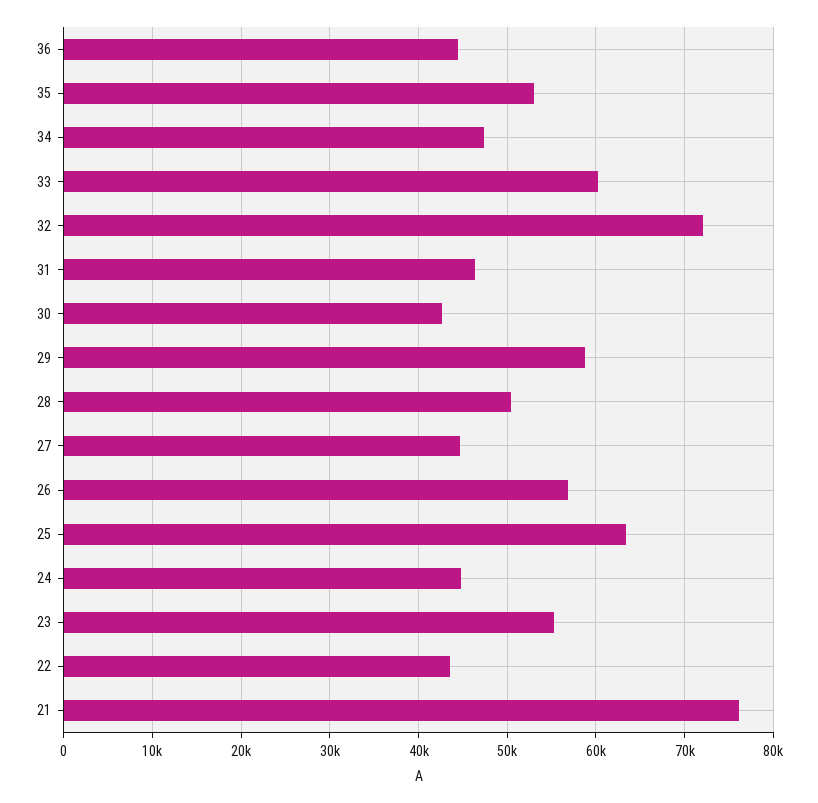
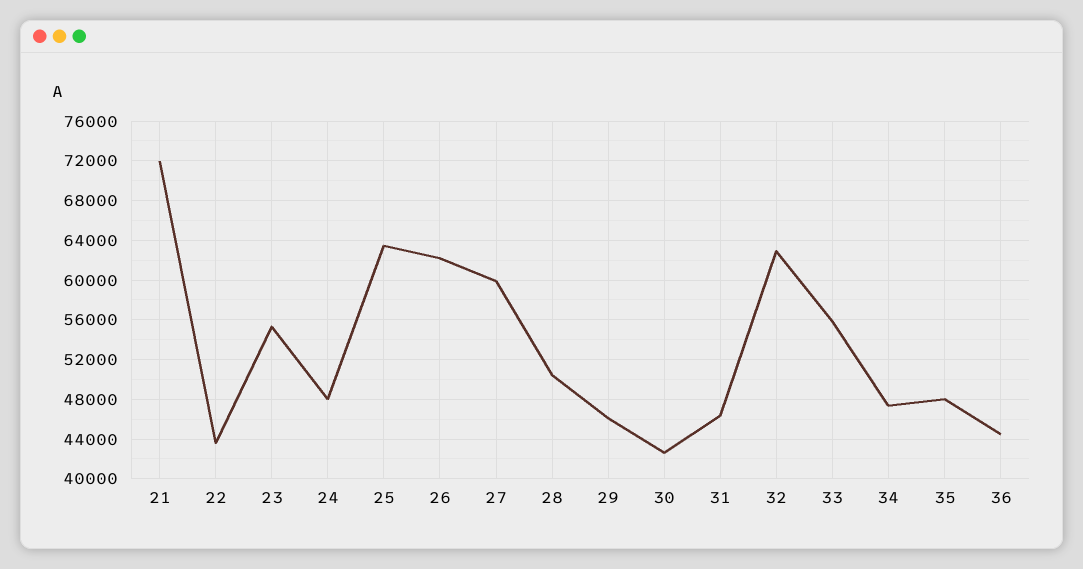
35: 53000 -> 48000
33: 60000 -> 56000
32: 72000 -> 63000
29: 59000 -> 46000
27: 45000 -> 60000
26: 57000 -> 62000
24: 45000 -> 48000
21: 76000 -> 72000

